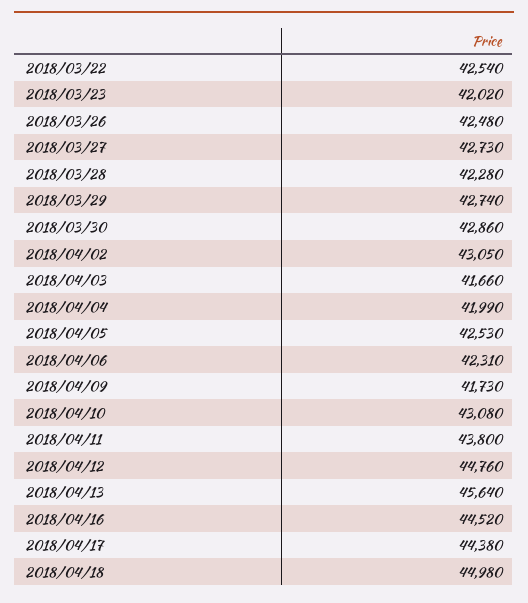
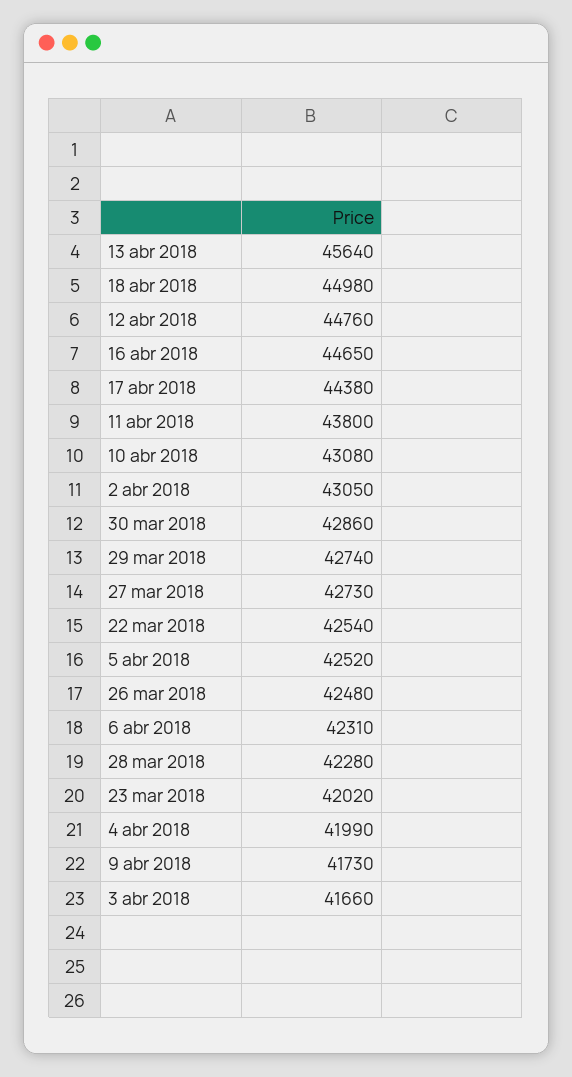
2018/04/05: 42530 -> 42520
2018/04/16: 44520 -> 44650

